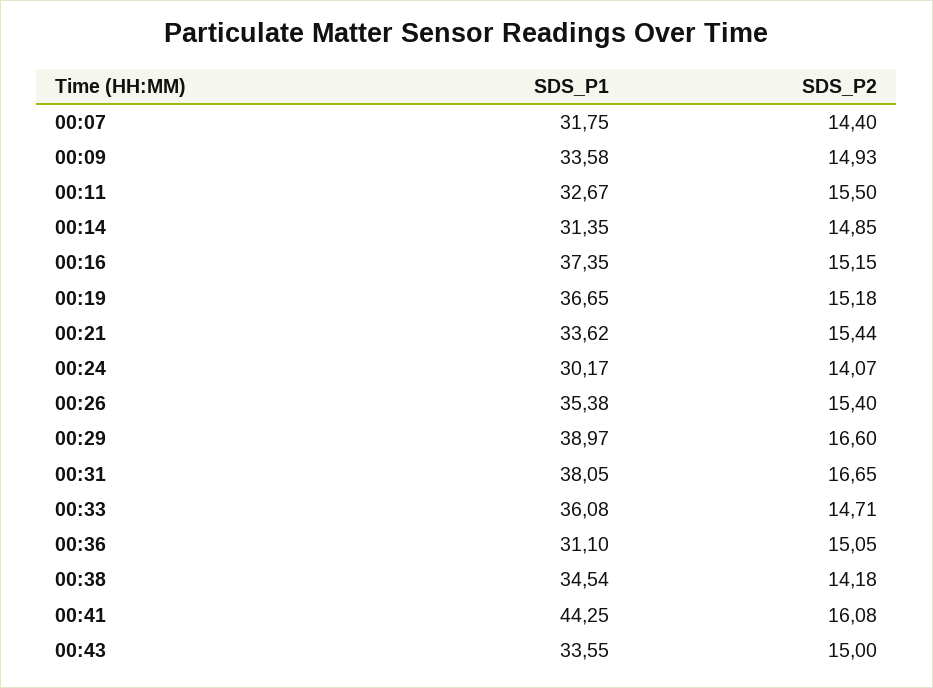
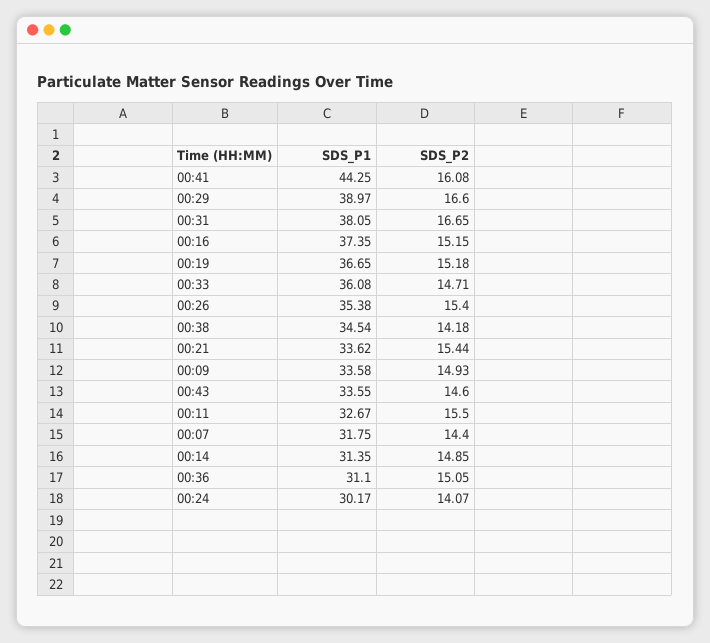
SDS_P2, 00:43: 15 -> 14.6

